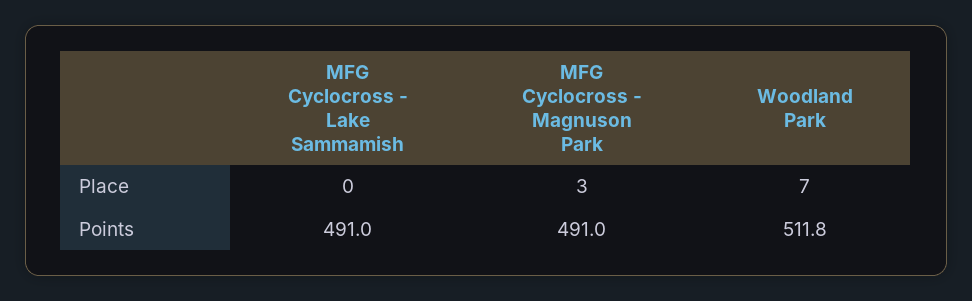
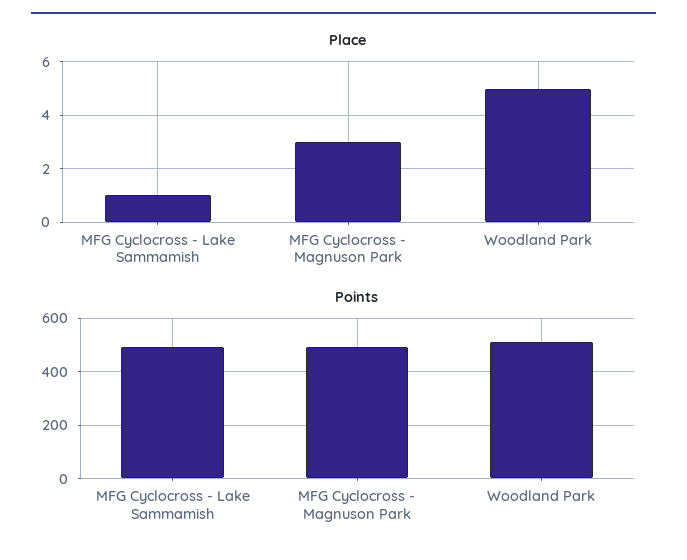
Place, MFG Cyclocross - Lake Sammamish: 0 -> 1
Place, Woodland Park: 7 -> 5

